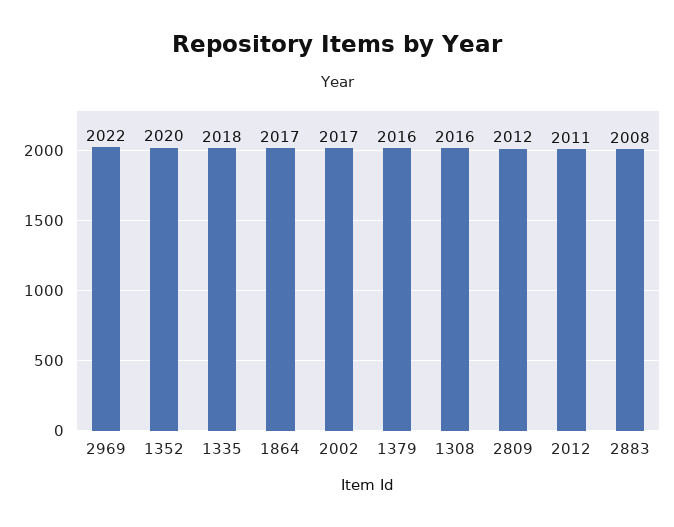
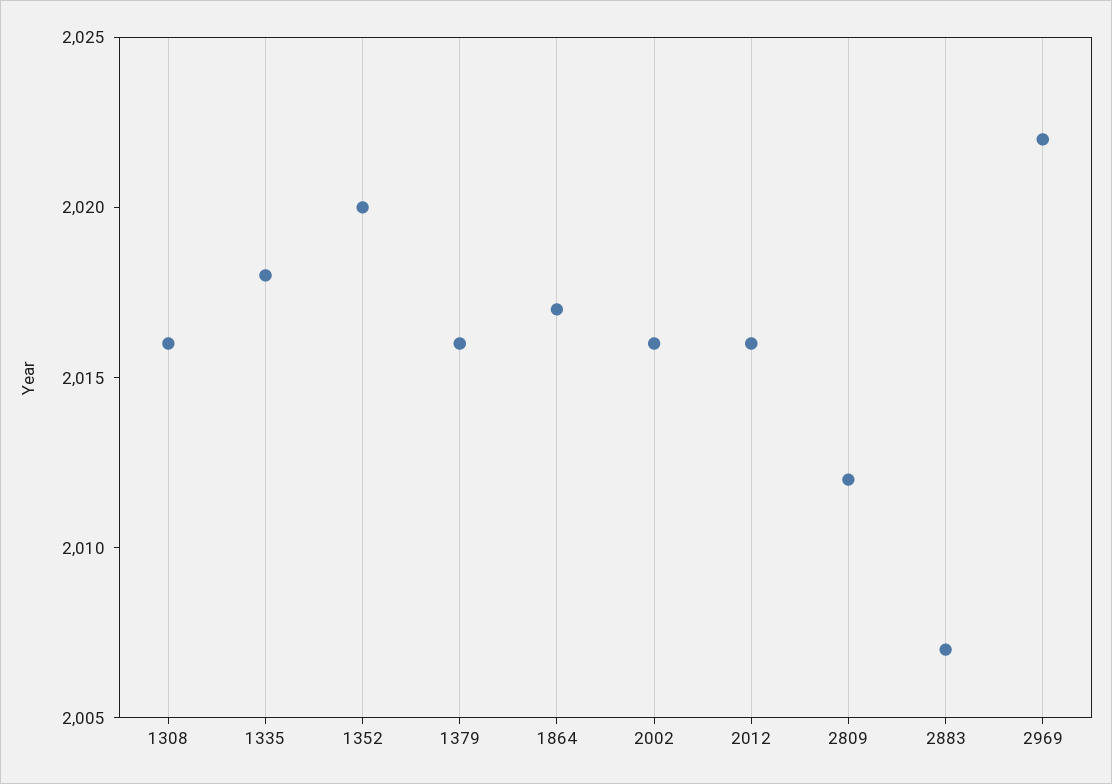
2002: 2017 -> 2016
2012: 2011 -> 2016
2883: 2008 -> 2007

